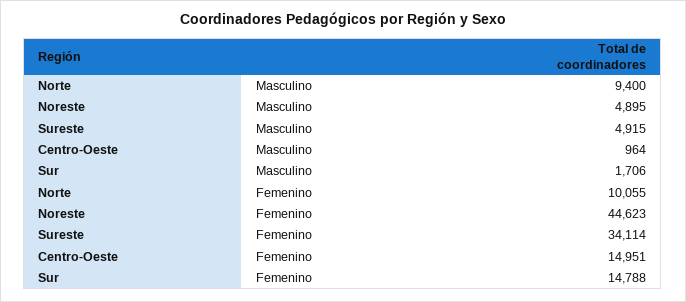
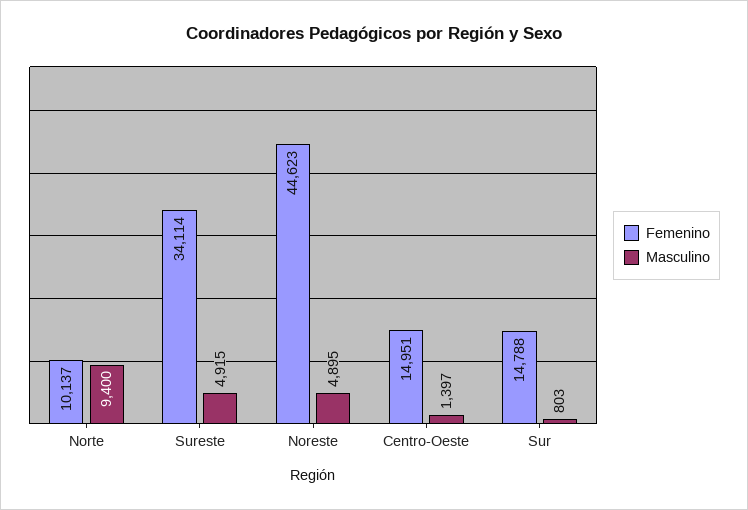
Masculino, Centro-Oeste: 964 -> 1397
Masculino, Sur: 1706 -> 803
Femenino, Norte: 10055 -> 10137

